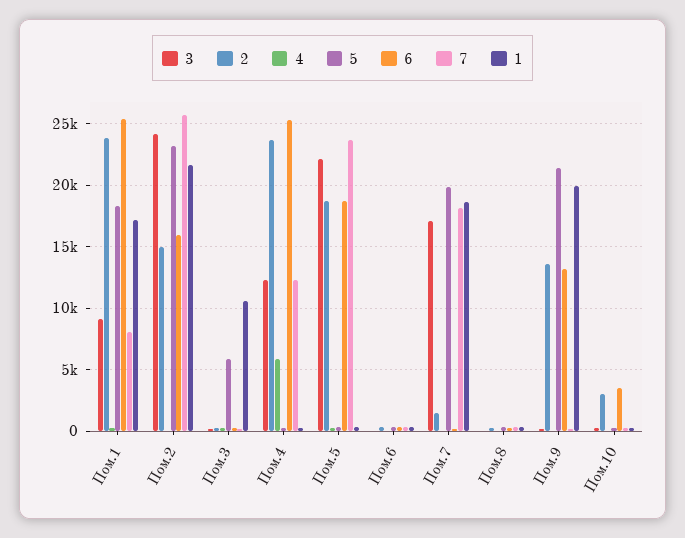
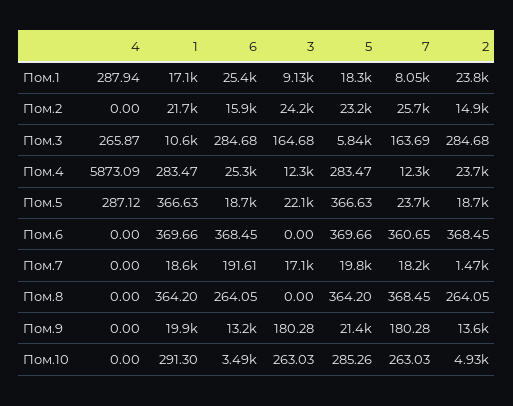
2, Пом.10: 3000 -> 4930

